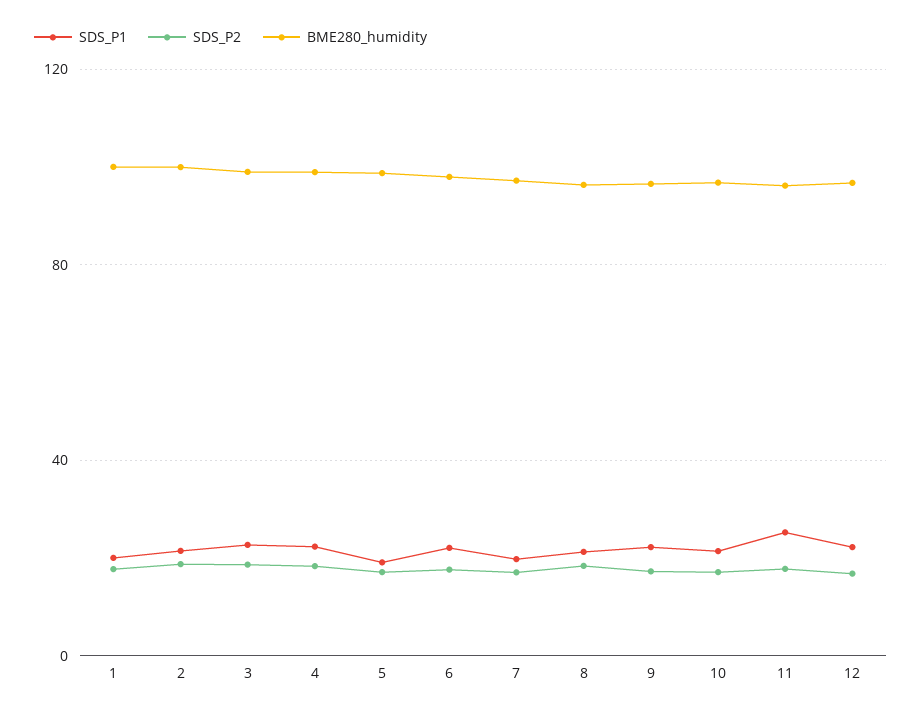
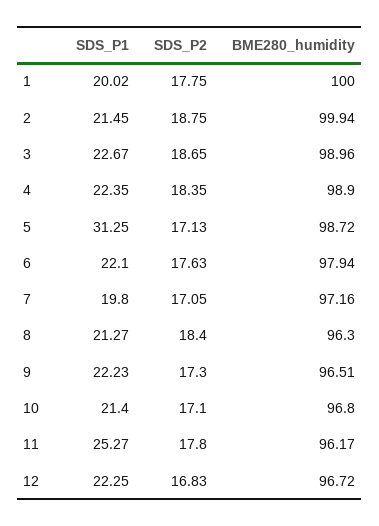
SDS_P1, 5: 20 -> 31.25

